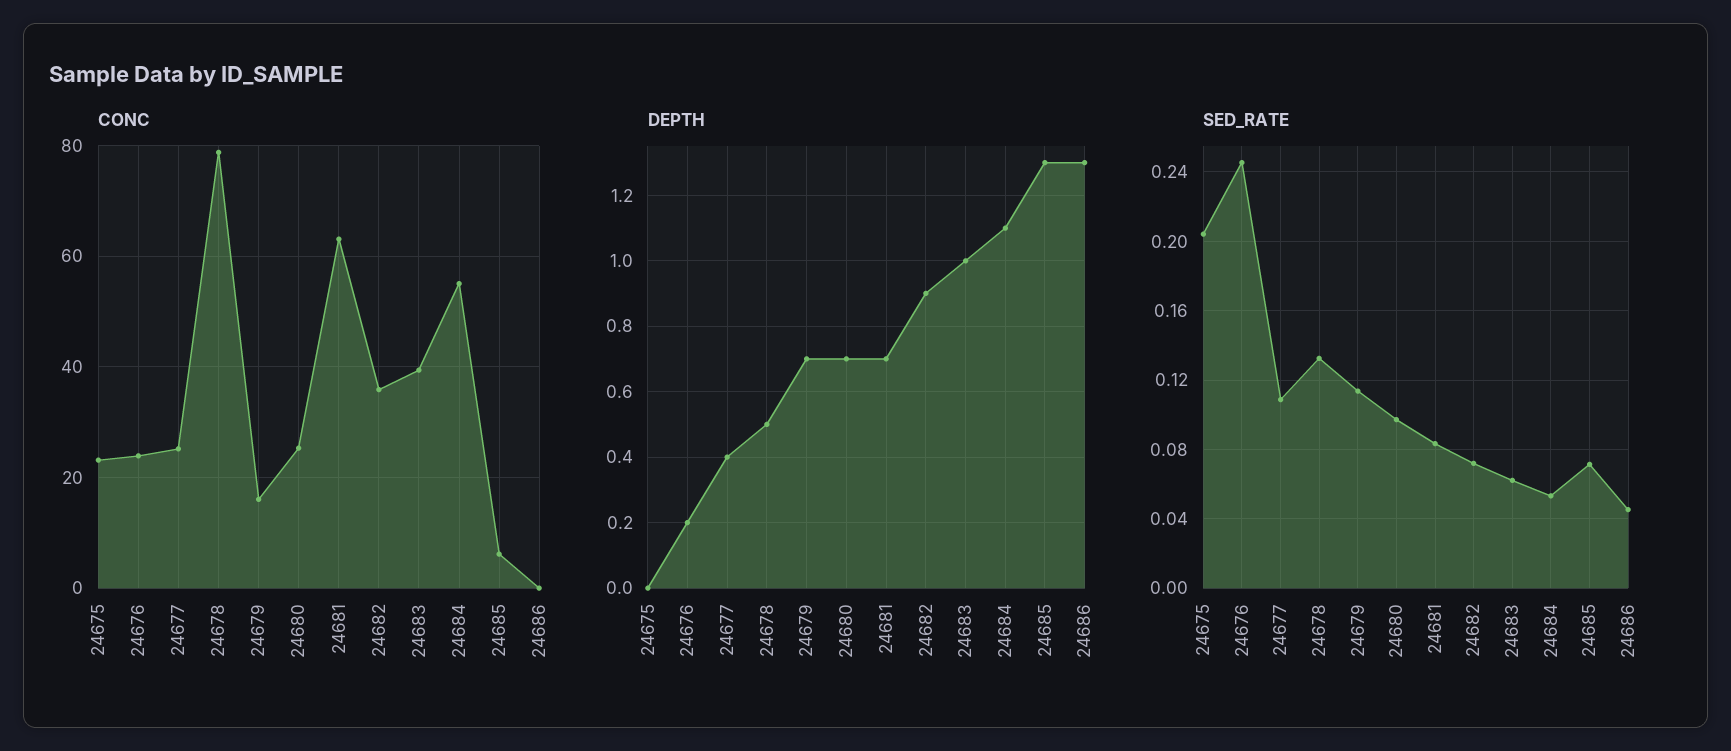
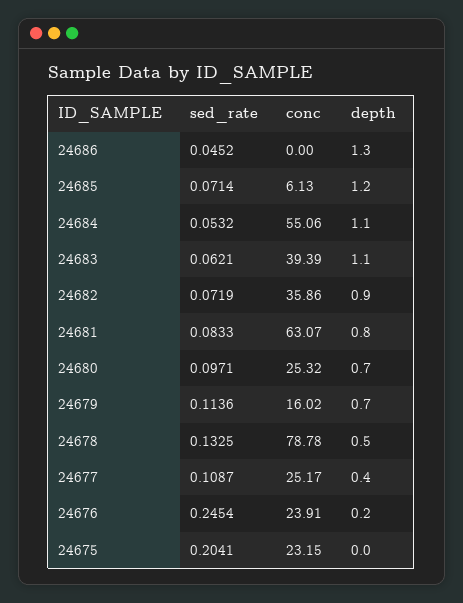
DEPTH, 24681: 0.7 -> 0.8
DEPTH, 24683: 1 -> 1.1
DEPTH, 24685: 1.3 -> 1.2

